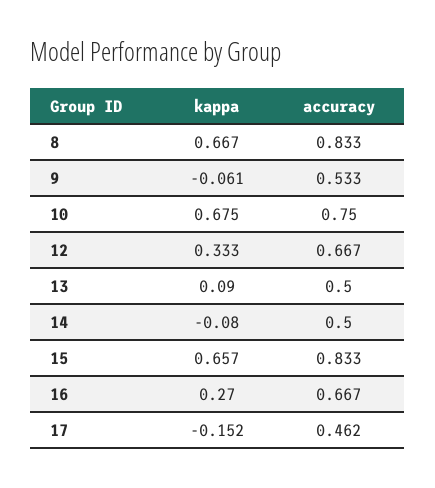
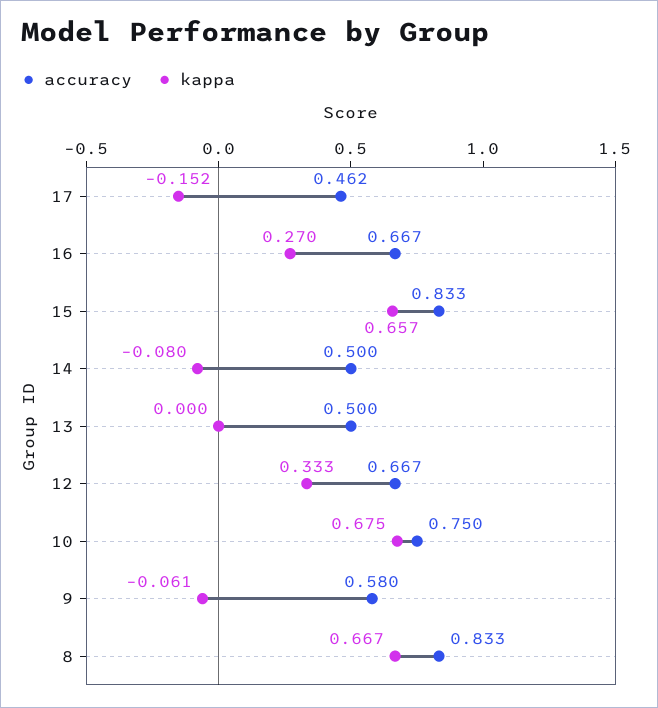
accuracy, 9: 0.533 -> 0.58
kappa, 13: 0.09 -> 0

